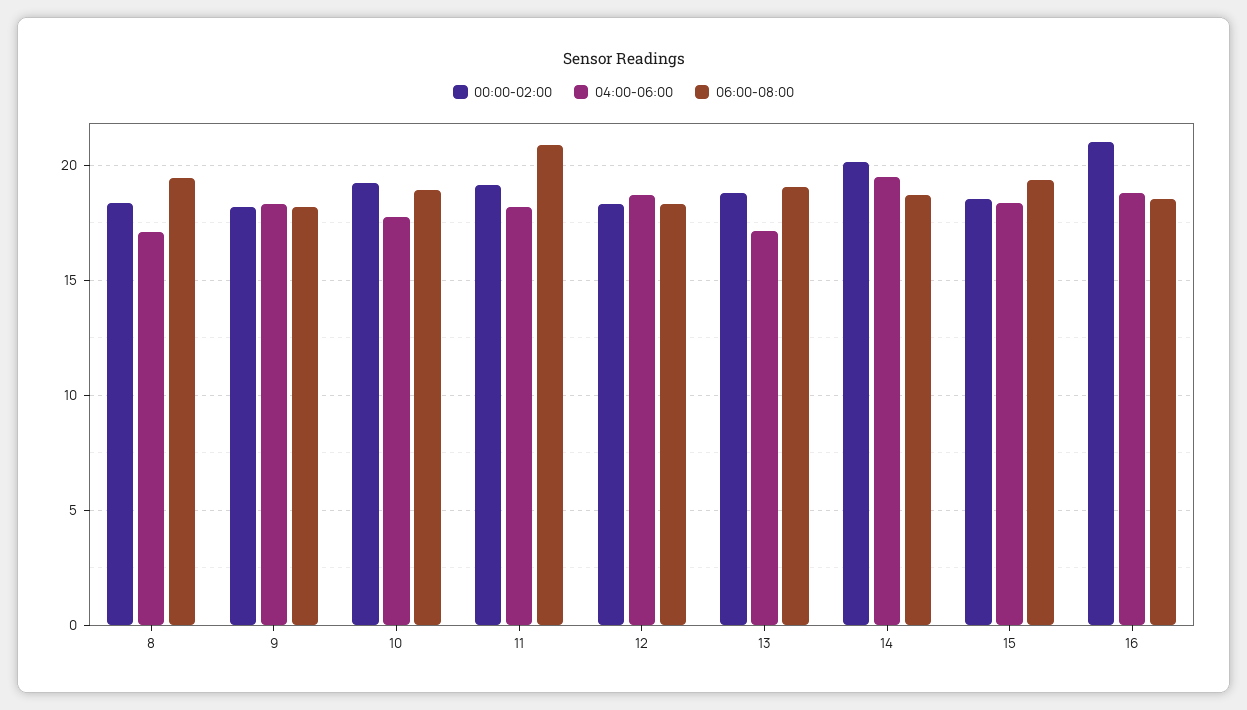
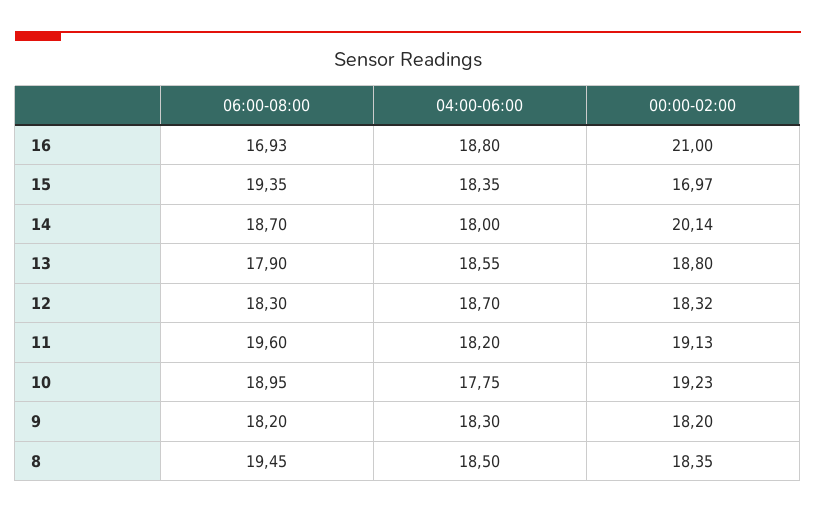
04:00-06:00, 8: 17 -> 18.5
06:00-08:00, 11: 21 -> 19.6
04:00-06:00, 13: 17 -> 18.55
06:00-08:00, 13: 19 -> 17.9
04:00-06:00, 14: 19.5 -> 18
00:00-02:00, 15: 18.5 -> 16.97
06:00-08:00, 16: 18.5 -> 16.93

